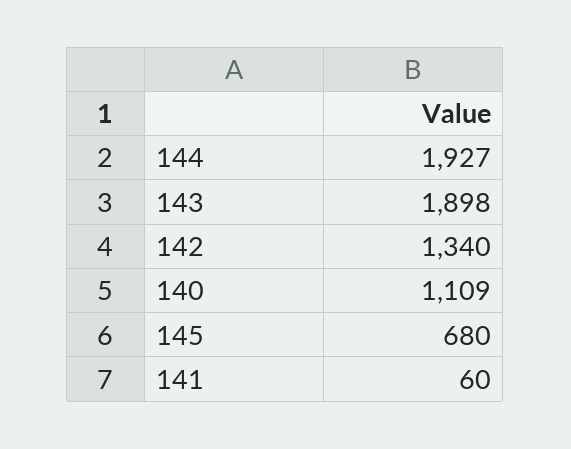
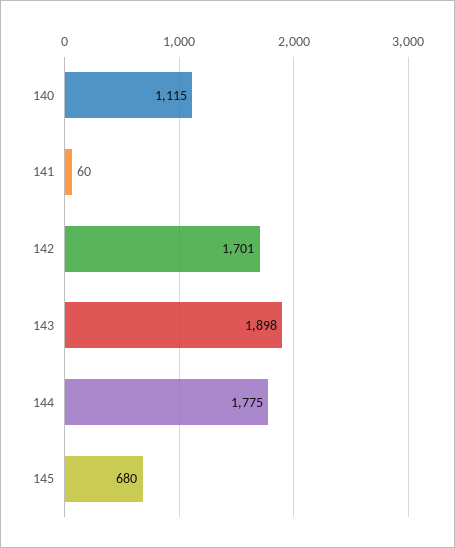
144: 1927 -> 1775
142: 1340 -> 1701
140: 1109 -> 1115

